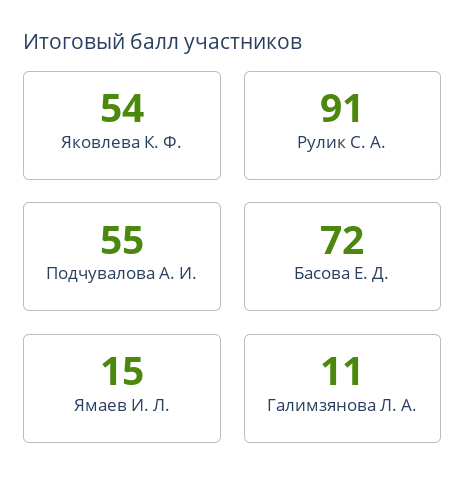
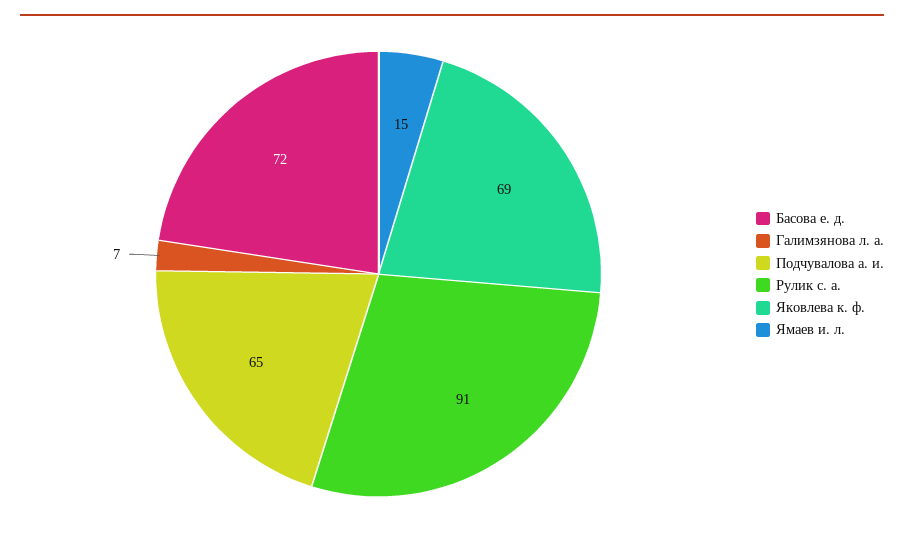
Яковлева К. Ф.: 54 -> 69
Подчувалова А. И.: 55 -> 65
Галимзянова Л. А.: 11 -> 7

